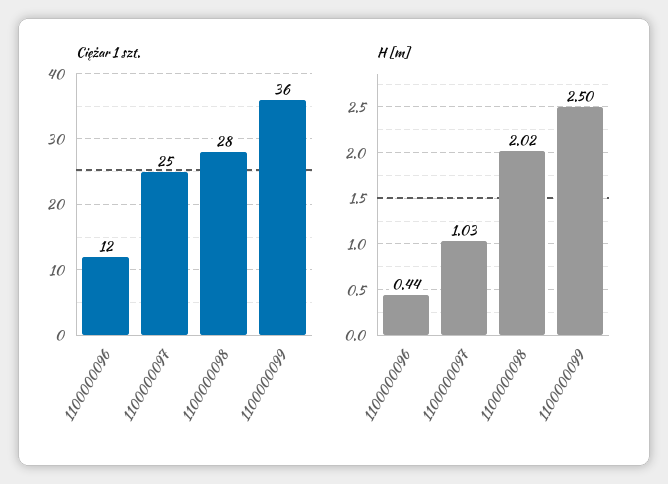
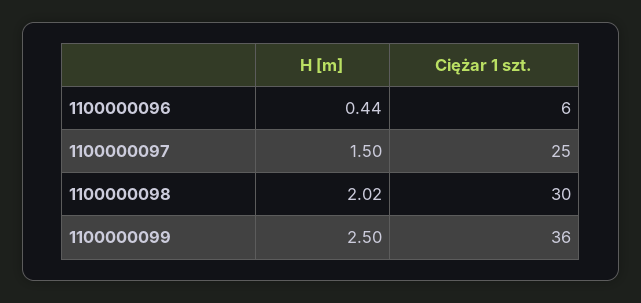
Ciężar 1 szt., 1100000096: 12 -> 6
Ciężar 1 szt., 1100000098: 28 -> 30
H [m], 1100000097: 1.03 -> 1.5

